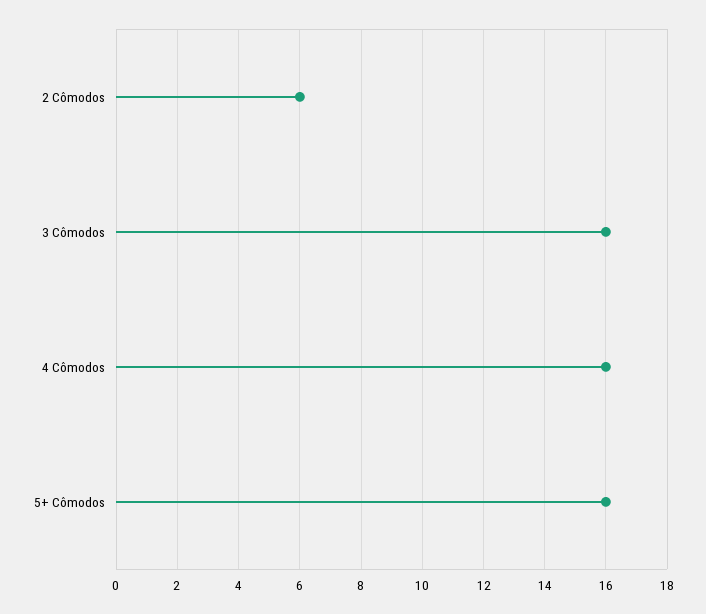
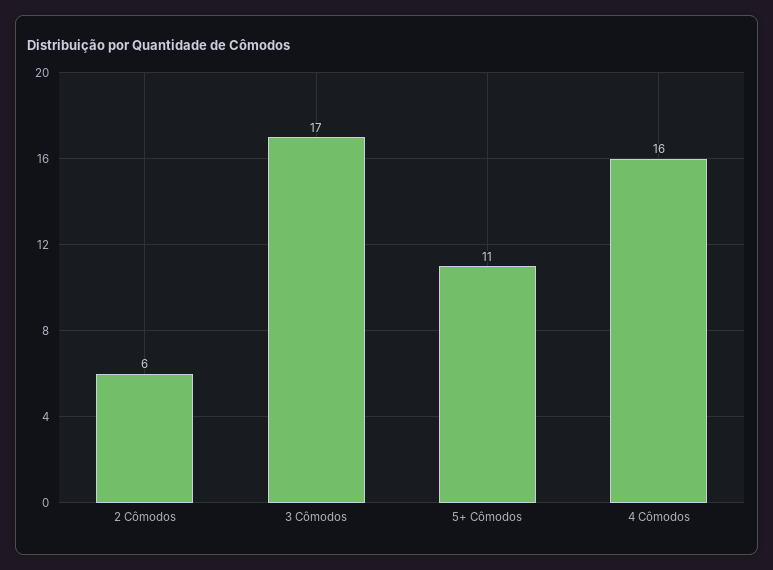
3 Cômodos: 16 -> 17
5+ Cômodos: 16 -> 11

